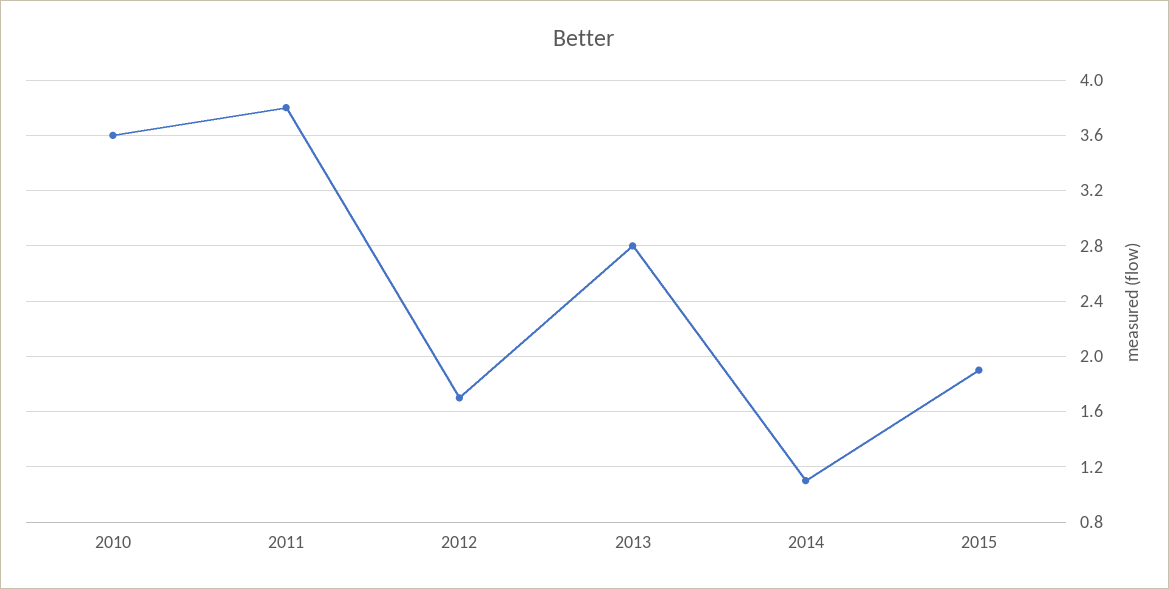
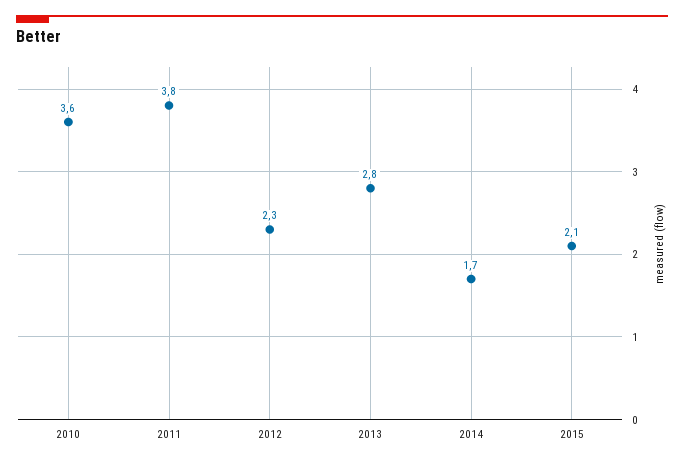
2012: 1.7 -> 2.3
2014: 1.1 -> 1.7
2015: 1.9 -> 2.1

